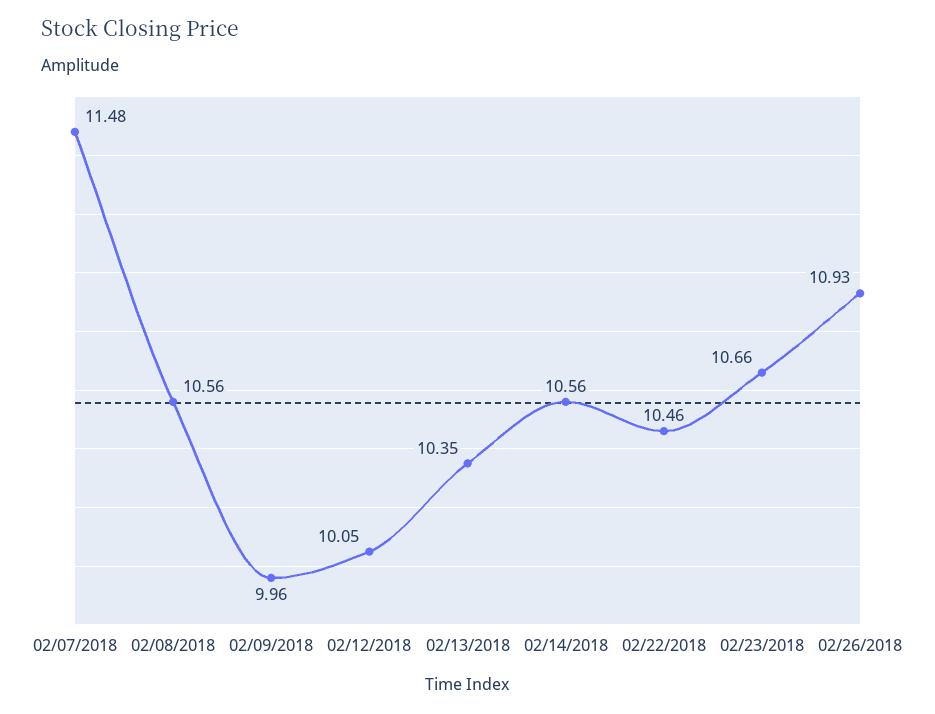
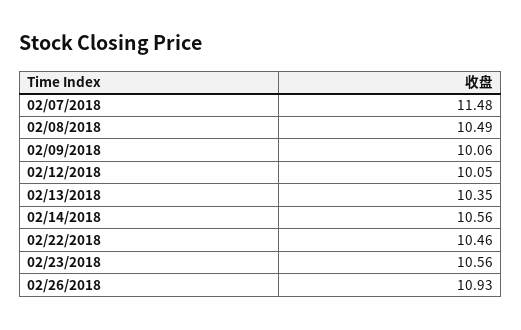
02/08/2018: 10.56 -> 10.49
02/09/2018: 9.96 -> 10.06
02/23/2018: 10.66 -> 10.56

